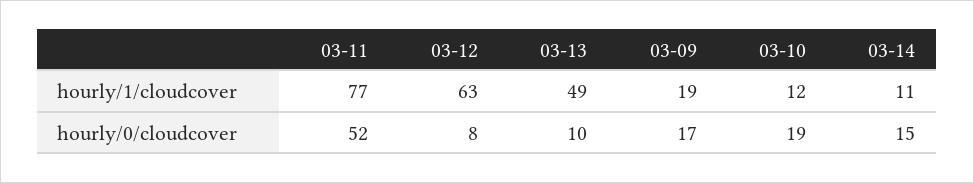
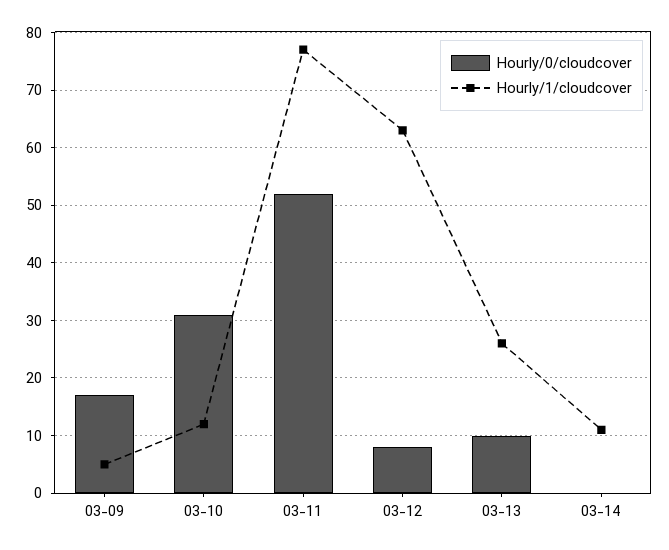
hourly/1/cloudcover, 03-13: 49 -> 25
hourly/1/cloudcover, 03-09: 19 -> 5
hourly/0/cloudcover, 03-10: 19 -> 30
hourly/0/cloudcover, 03-14: 15 -> 0

